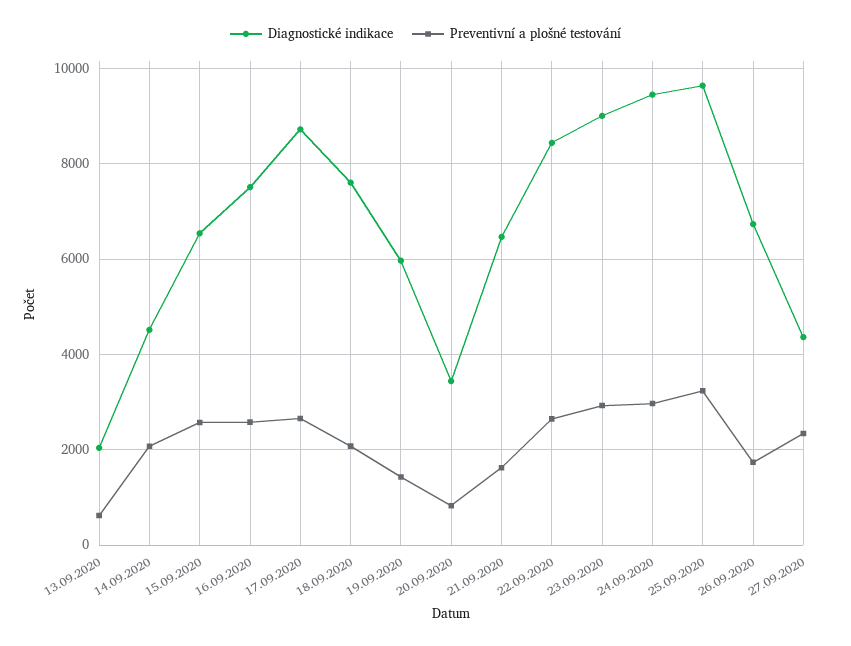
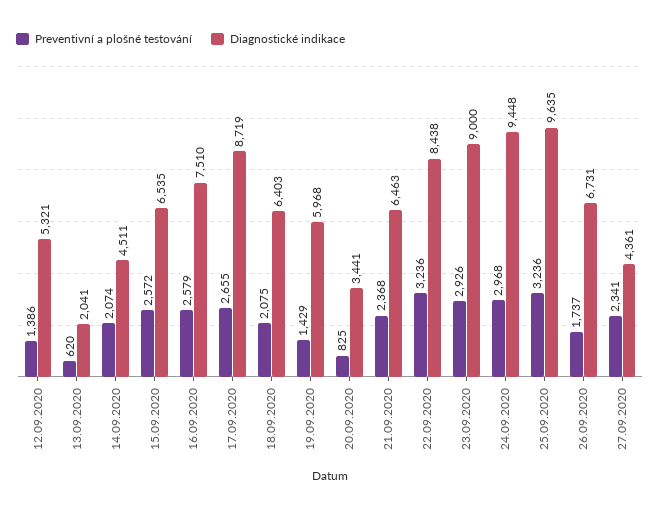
Diagnostické indikace, 18.09.2020: 7600 -> 6403
Preventivní a plošné testování, 21.09.2020: 1600 -> 2368
Preventivní a plošné testování, 22.09.2020: 2600 -> 3236
Preventivní a plošné testování, 12.09.2020: none -> 1386
Diagnostické indikace, 12.09.2020: none -> 5321

